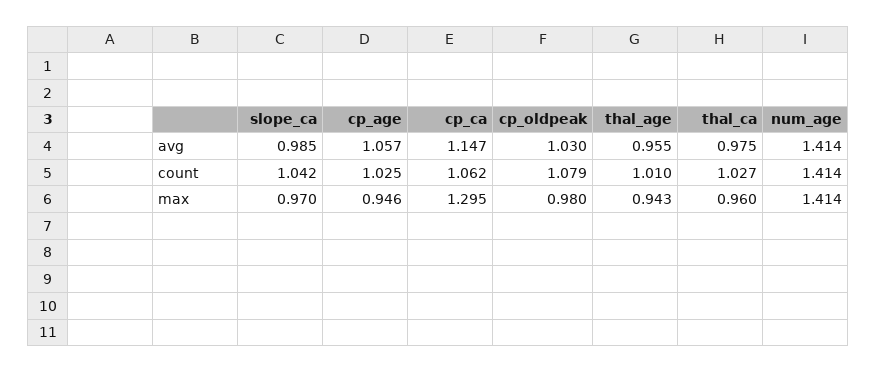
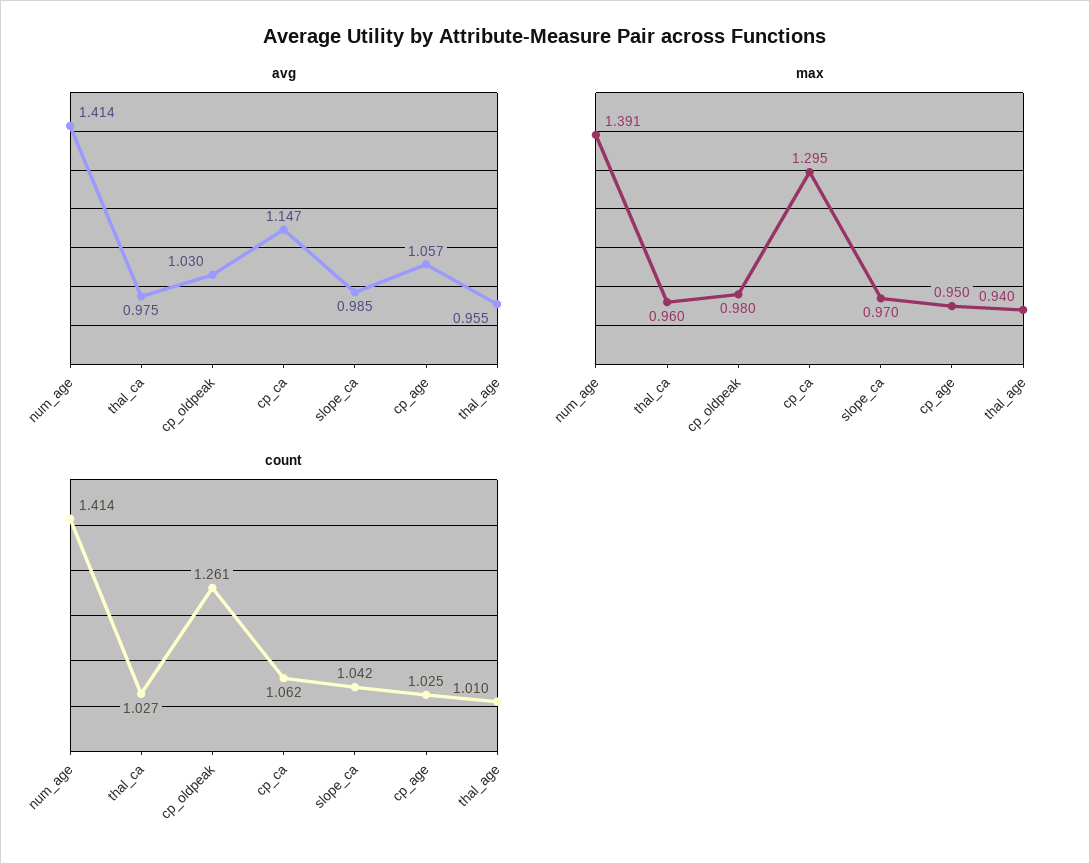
count, cp_oldpeak: 1.079 -> 1.261
max, cp_age: 0.946 -> 0.95
max, thal_age: 0.943 -> 0.94
max, num_age: 1.414 -> 1.391

